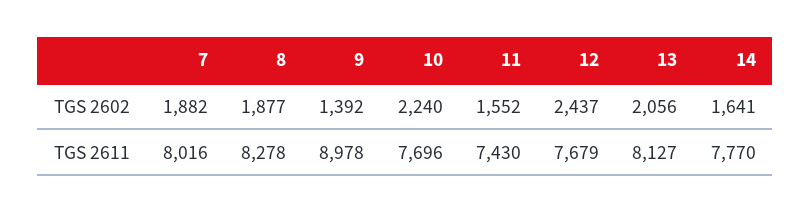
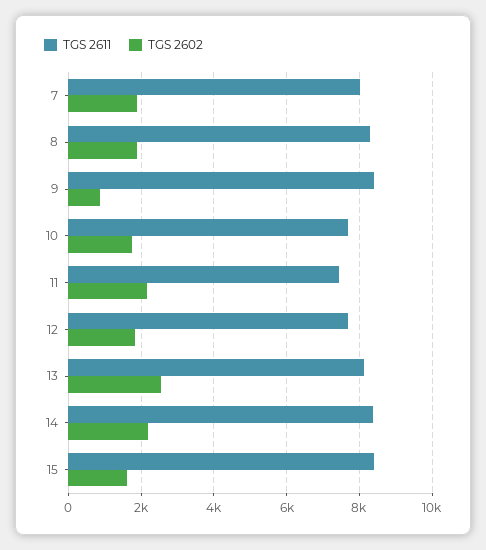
TGS 2602, 9: 1392 -> 800
TGS 2602, 10: 2240 -> 1800
TGS 2602, 11: 1552 -> 2200
TGS 2602, 12: 2437 -> 1800
TGS 2602, 13: 2056 -> 2600
TGS 2602, 14: 1641 -> 2200
TGS 2611, 9: 8978 -> 8400
TGS 2611, 14: 7770 -> 8400
TGS 2611, 15: none -> 8400
TGS 2602, 15: none -> 1600

